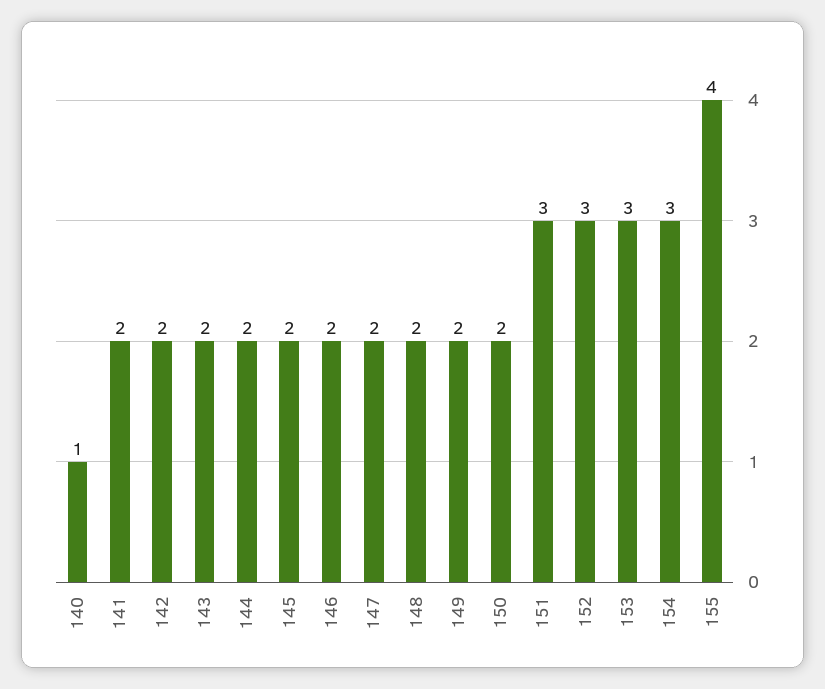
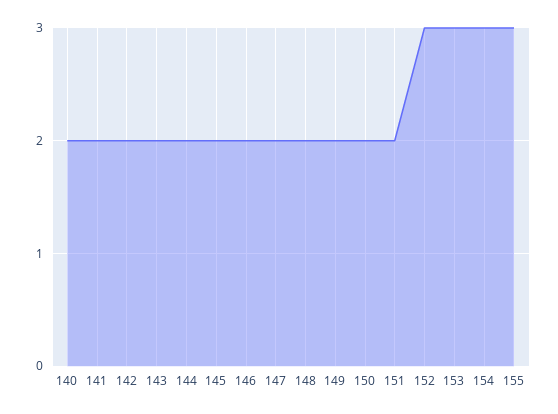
140: 1 -> 2
151: 3 -> 2
155: 4 -> 3

